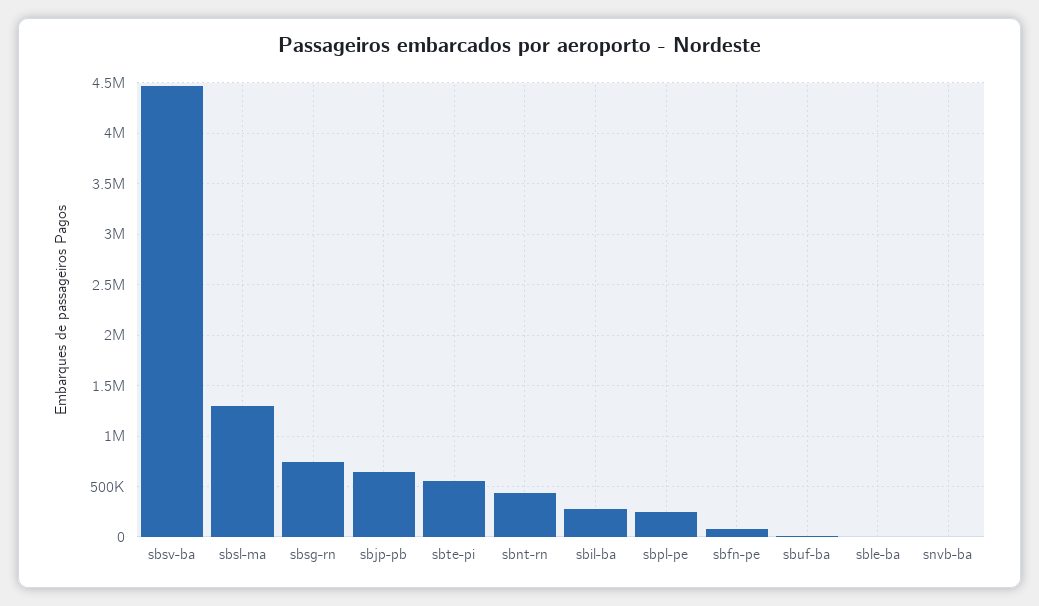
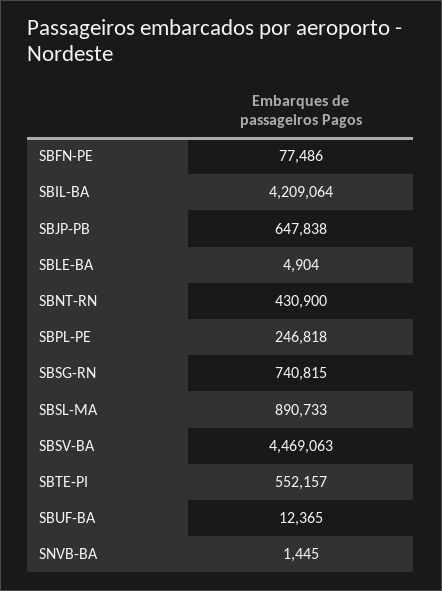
sbsl-ma: 1300000 -> 890733
sbil-ba: 300000 -> 4209064

